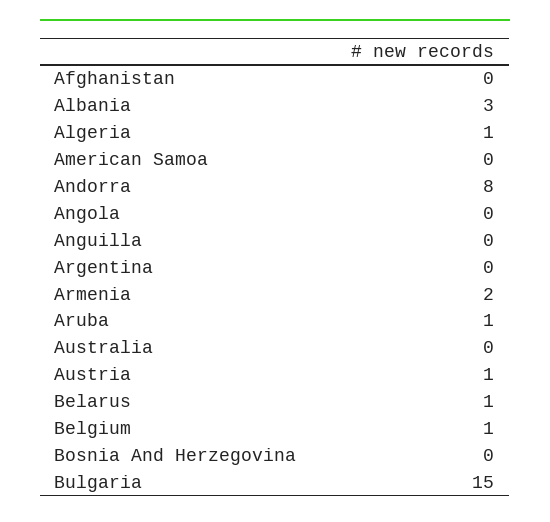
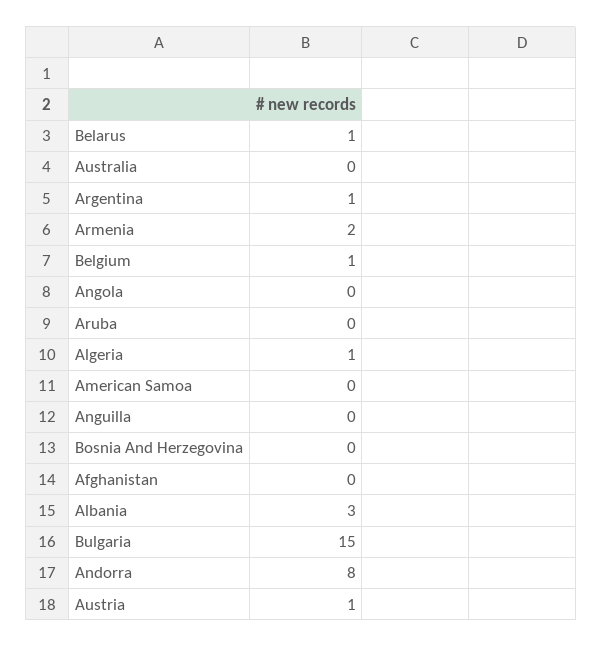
Argentina: 0 -> 1
Aruba: 1 -> 0

